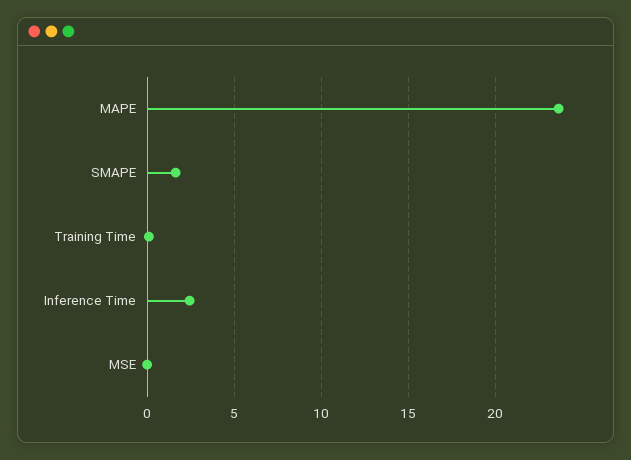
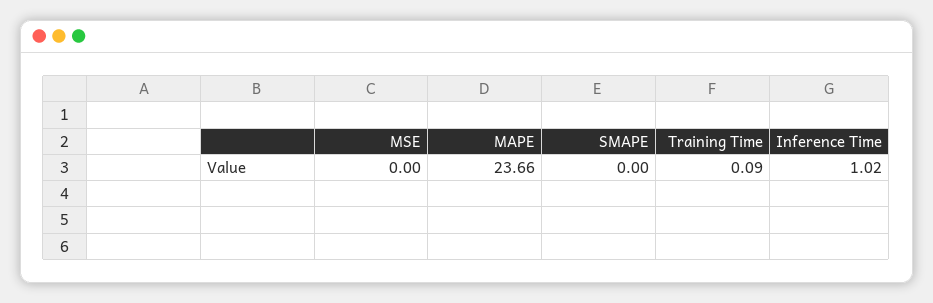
SMAPE: 1.5 -> 0
Inference Time: 2.5 -> 1.02

